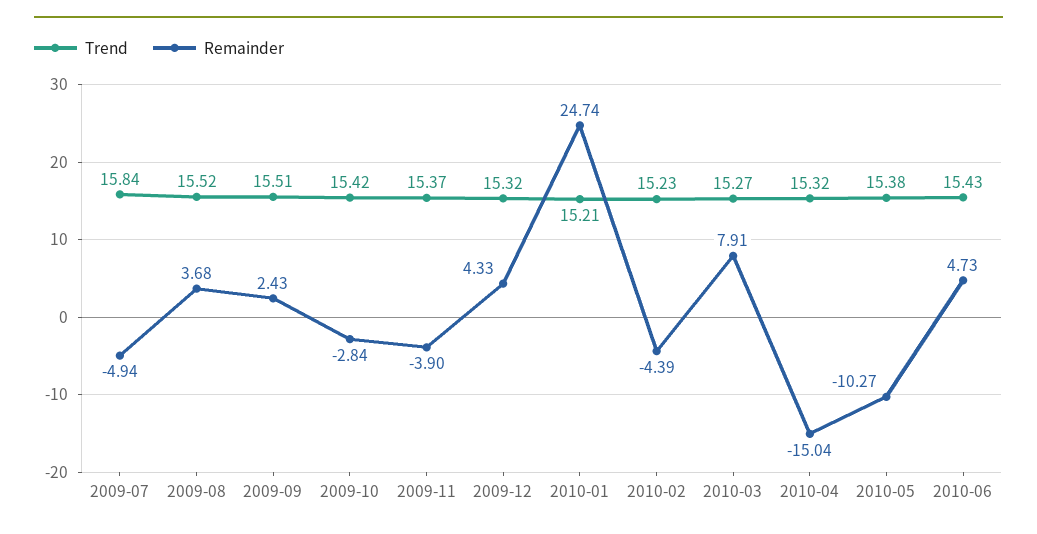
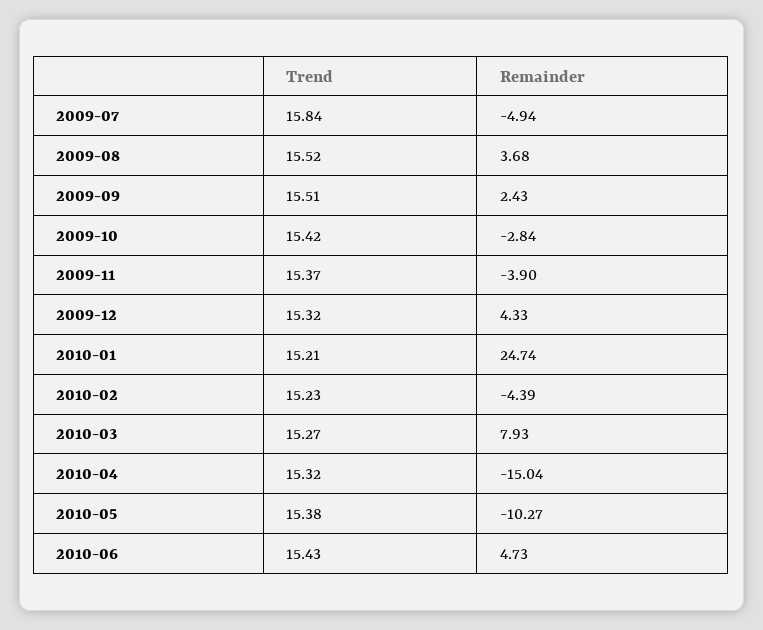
Remainder, 2010-03: 7.91 -> 7.93

